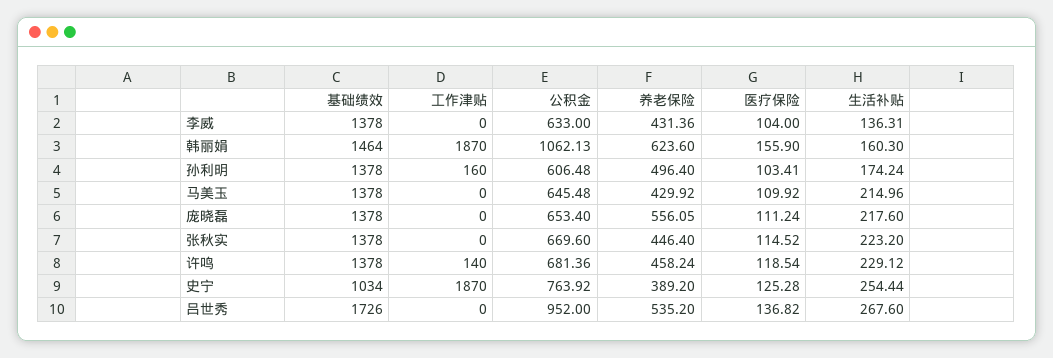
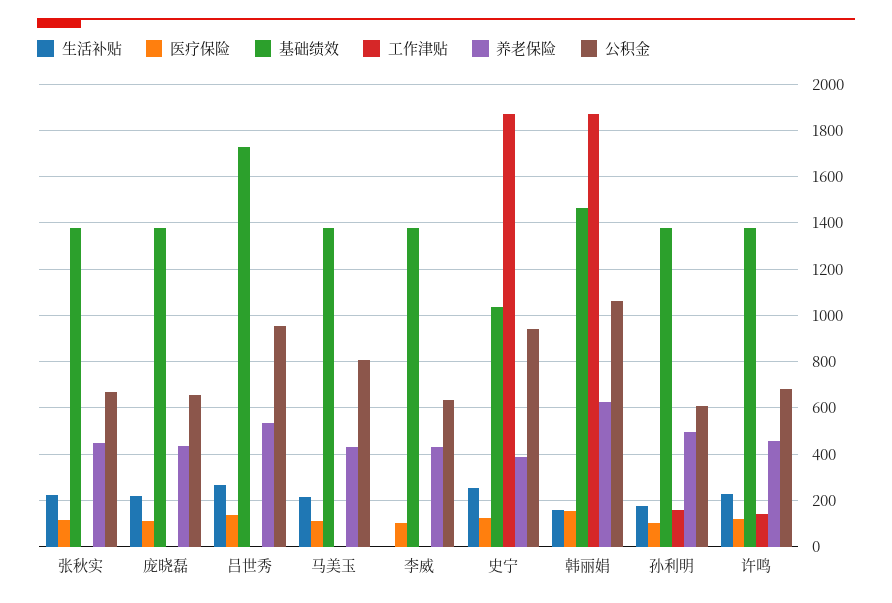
生活补贴, 李威: 136.31 -> 0
公积金, 马美玉: 645.48 -> 800
养老保险, 庞晓磊: 556.05 -> 450
公积金, 史宁: 763.92 -> 950

